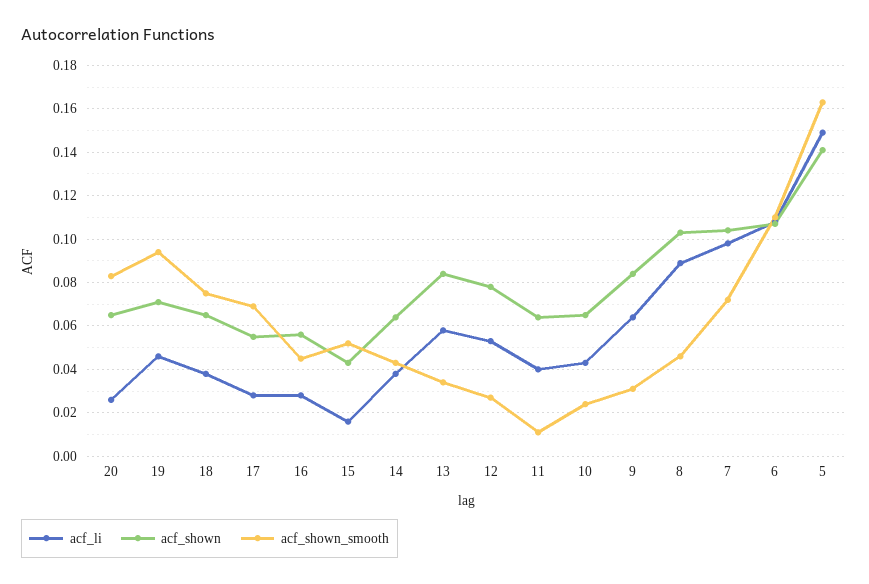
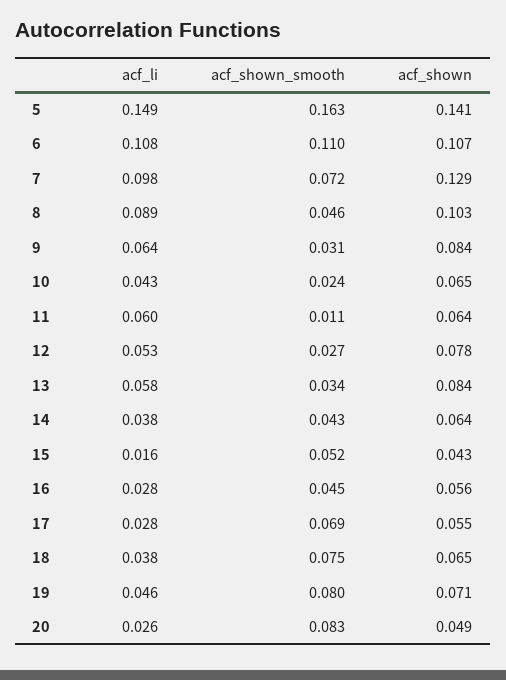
acf_shown, 20: 0.065 -> 0.049
acf_shown_smooth, 19: 0.095 -> 0.08
acf_li, 11: 0.04 -> 0.06
acf_shown, 7: 0.105 -> 0.129

